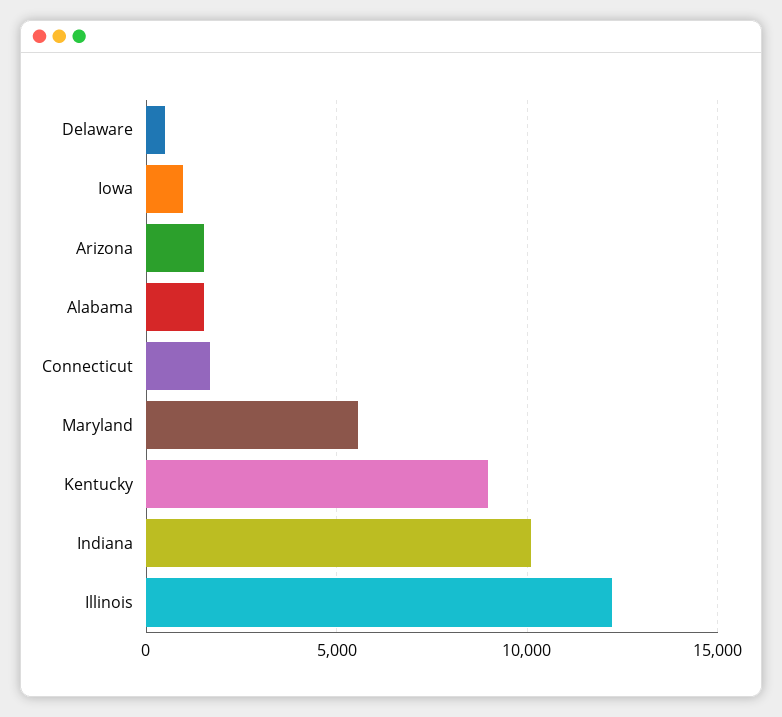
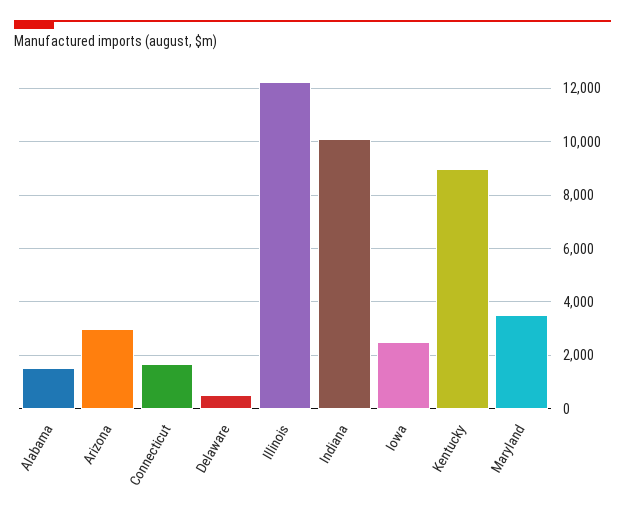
Iowa: 1000 -> 2500
Arizona: 1500 -> 3000
Maryland: 5500 -> 3500

